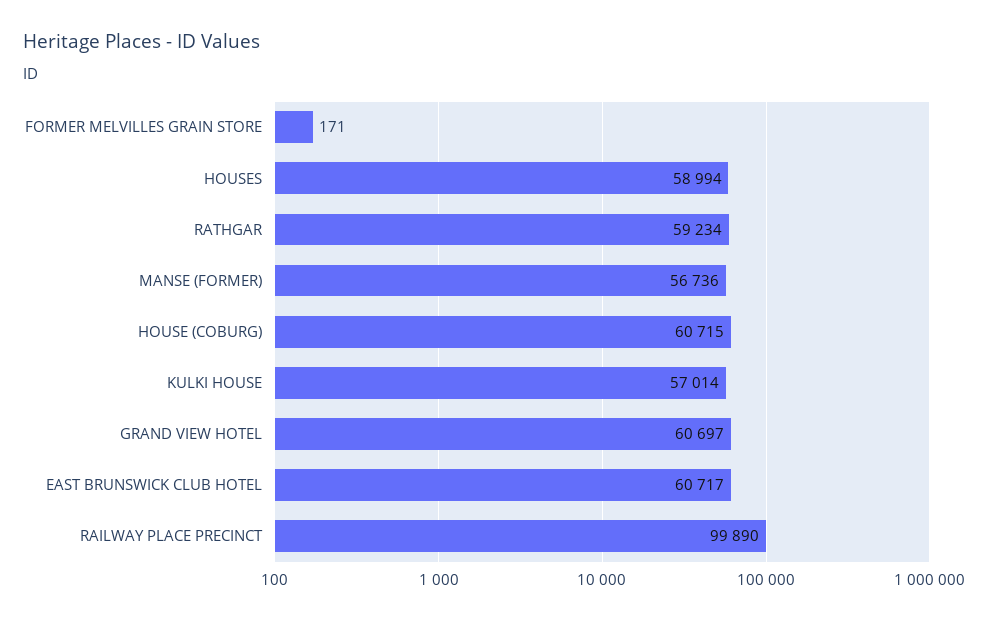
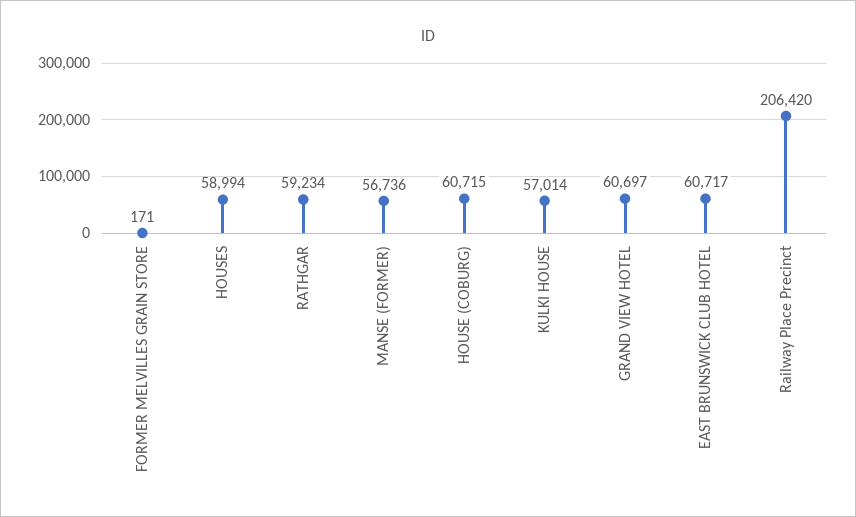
RAILWAY PLACE PRECINCT: 99890 -> 206420

